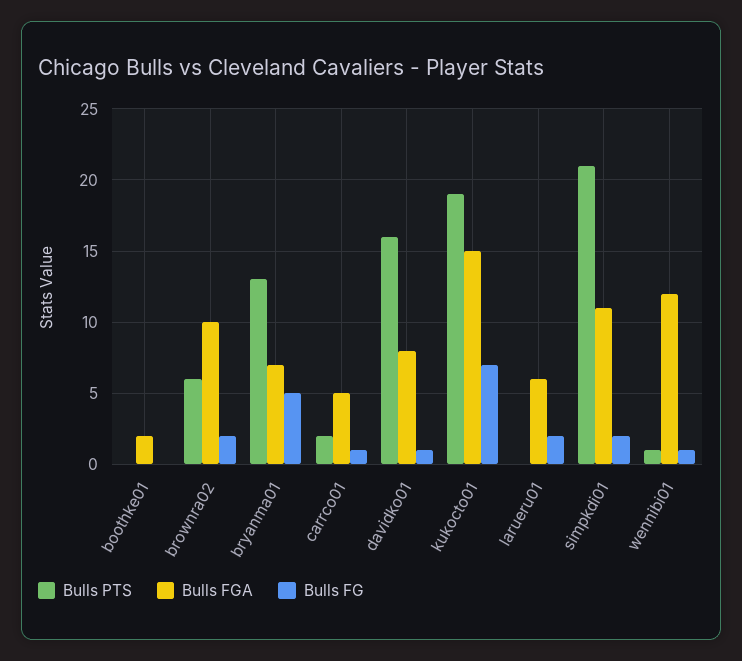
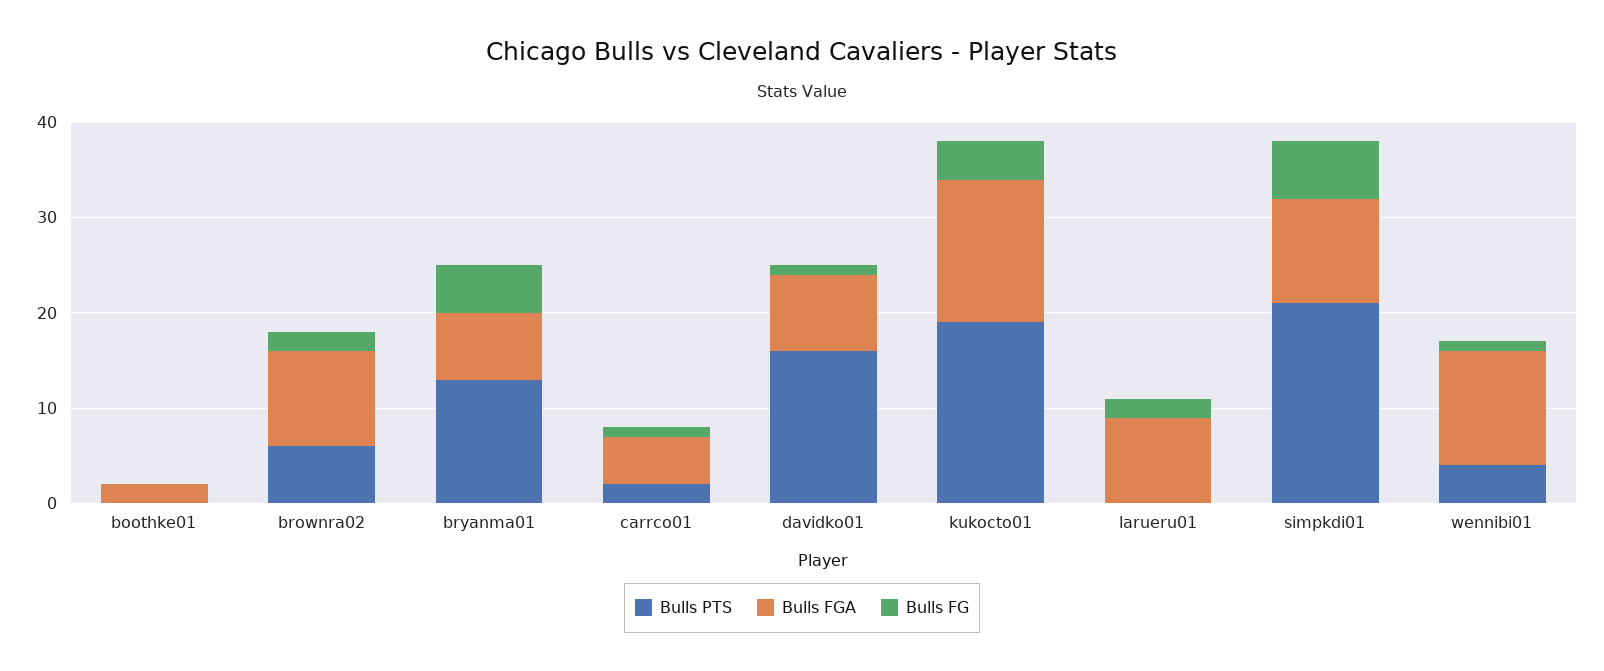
Bulls FG, kukocto01: 7 -> 4
Bulls FGA, larueru01: 6 -> 9
Bulls FG, simpkdi01: 2 -> 6
Bulls PTS, wennibi01: 1 -> 4

